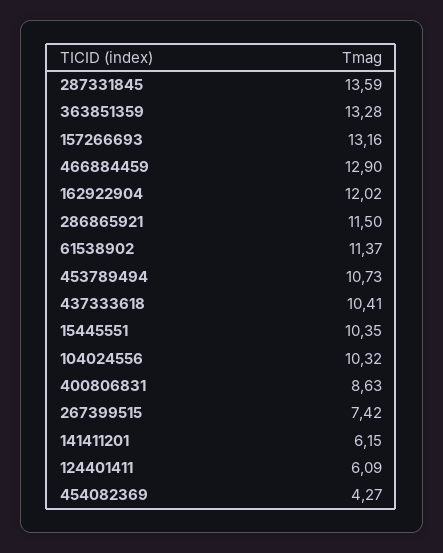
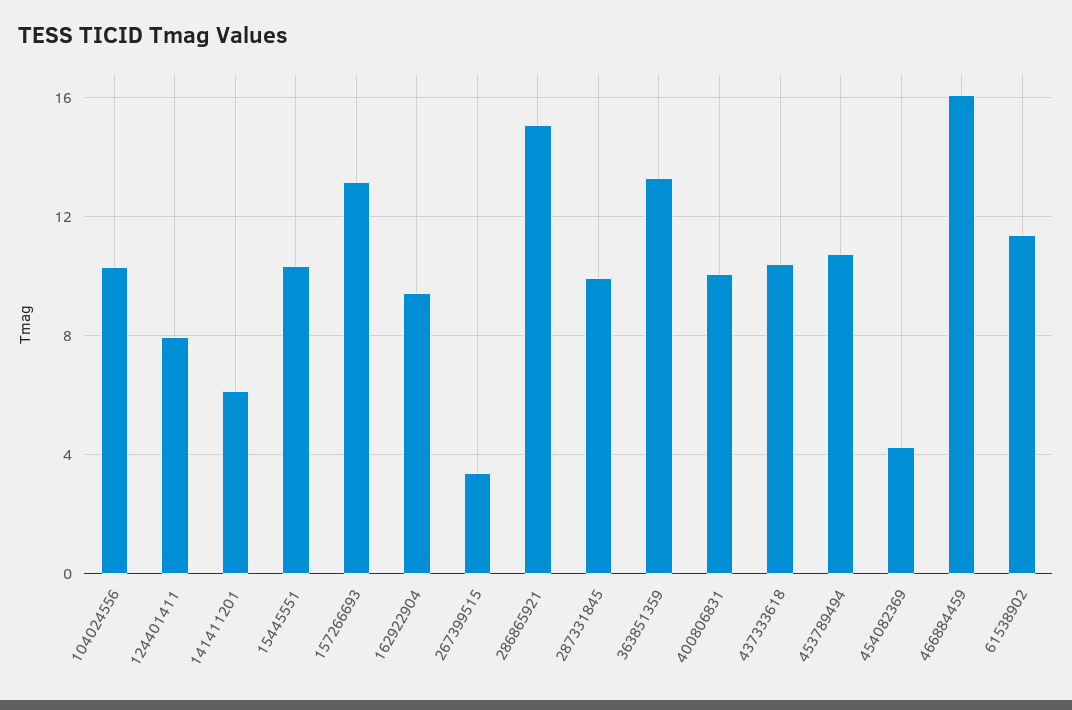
287331845: 13.59 -> 10
466884459: 12.9 -> 16
162922904: 12.02 -> 9.5
286865921: 11.5 -> 15
400806831: 8.63 -> 10
267399515: 7.42 -> 3.5
124401411: 6.09 -> 8

